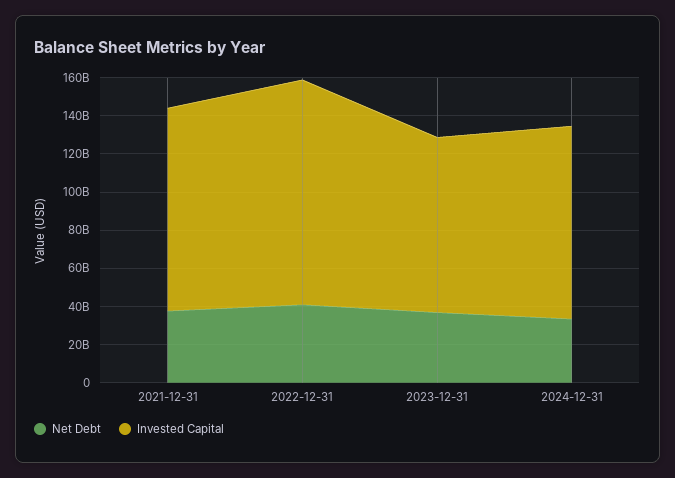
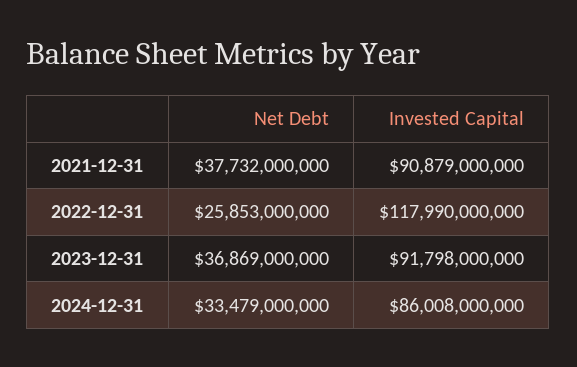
Invested Capital, 2021-12-31: 105000000000 -> 90879000000
Net Debt, 2022-12-31: 40000000000 -> 25853000000
Invested Capital, 2024-12-31: 100000000000 -> 86008000000

